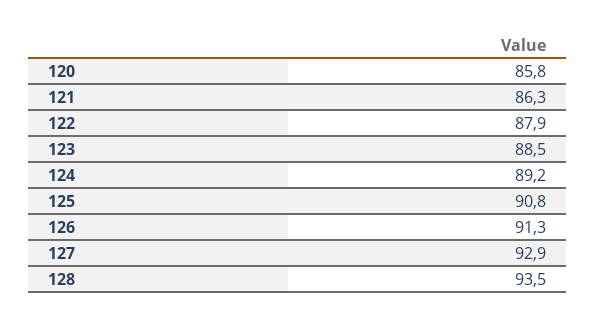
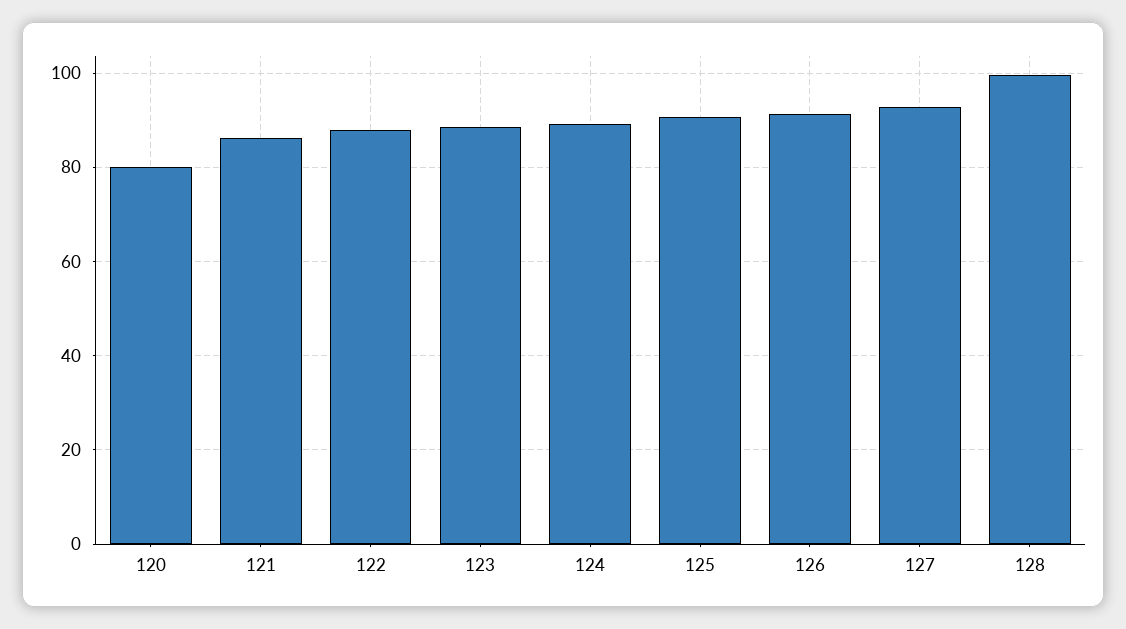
120: 85.8 -> 80
128: 93.5 -> 100

